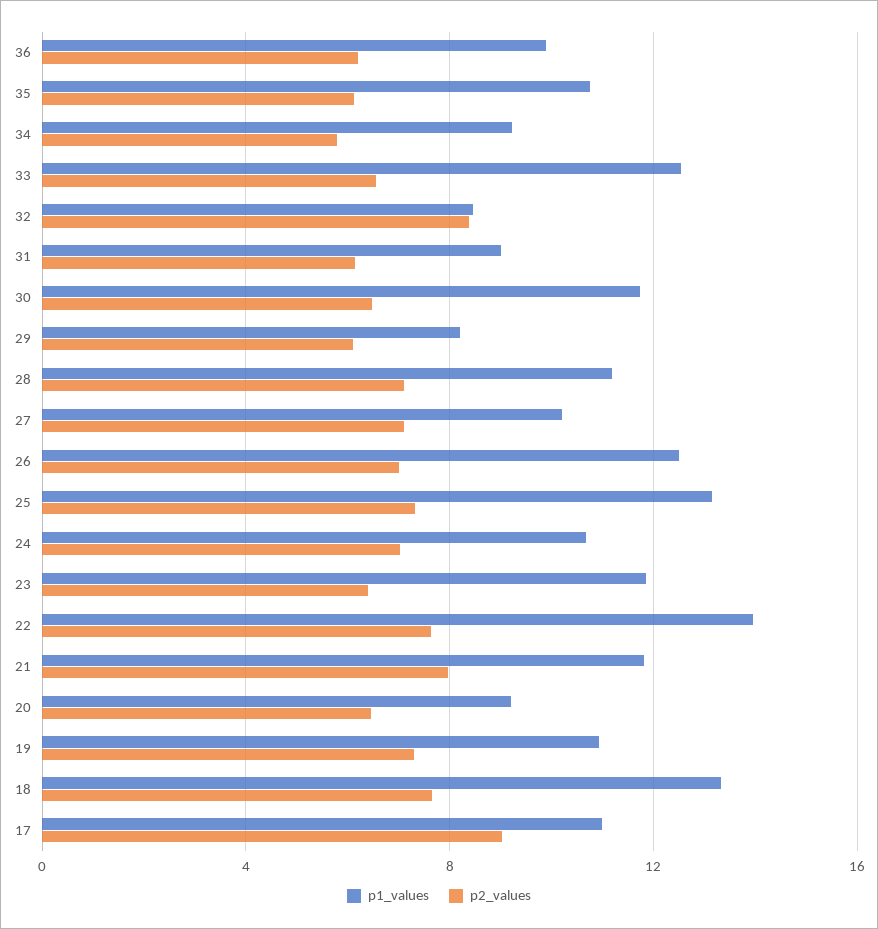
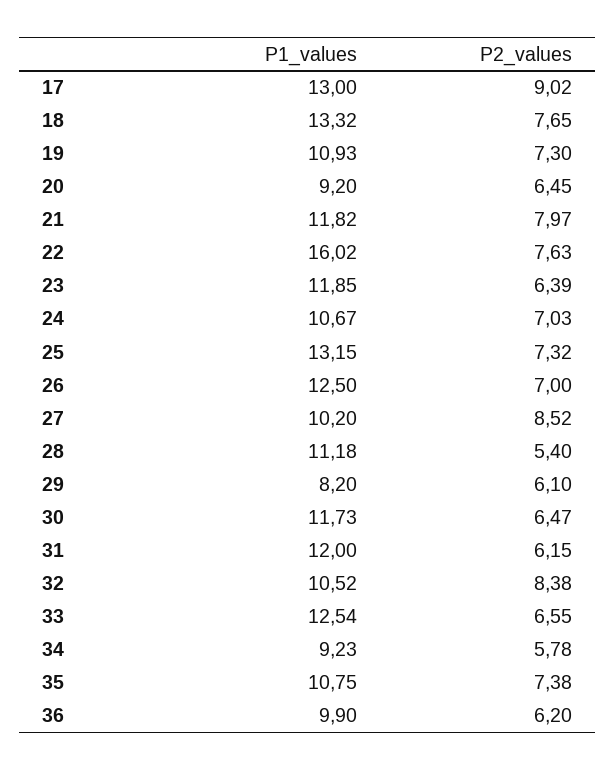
p2_values, 35: 6 -> 7.38
p1_values, 32: 8.5 -> 10.52
p1_values, 31: 9 -> 12
p2_values, 28: 7 -> 5.4
p2_values, 27: 7 -> 8.52
p1_values, 22: 14 -> 16.02
p1_values, 17: 11 -> 13

